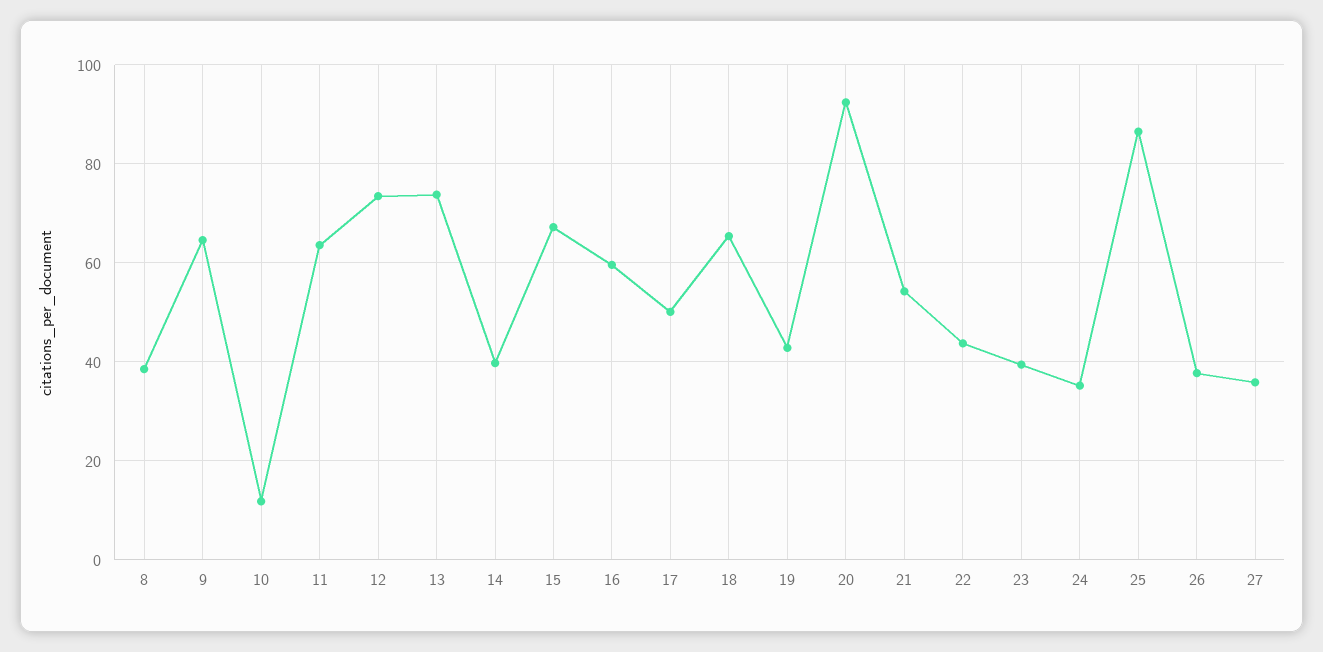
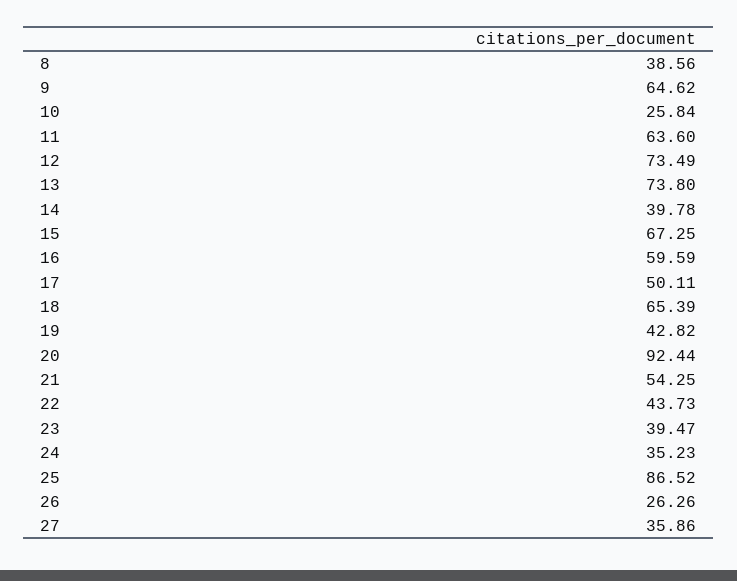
10: 12 -> 25.84
26: 38 -> 26.26

